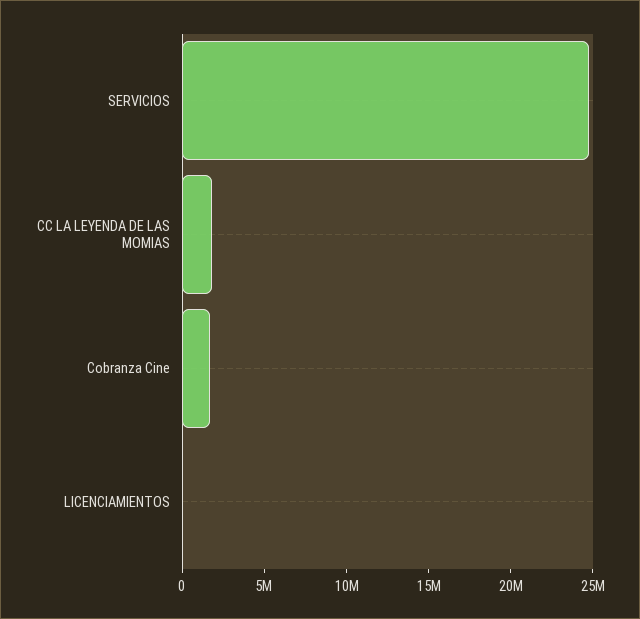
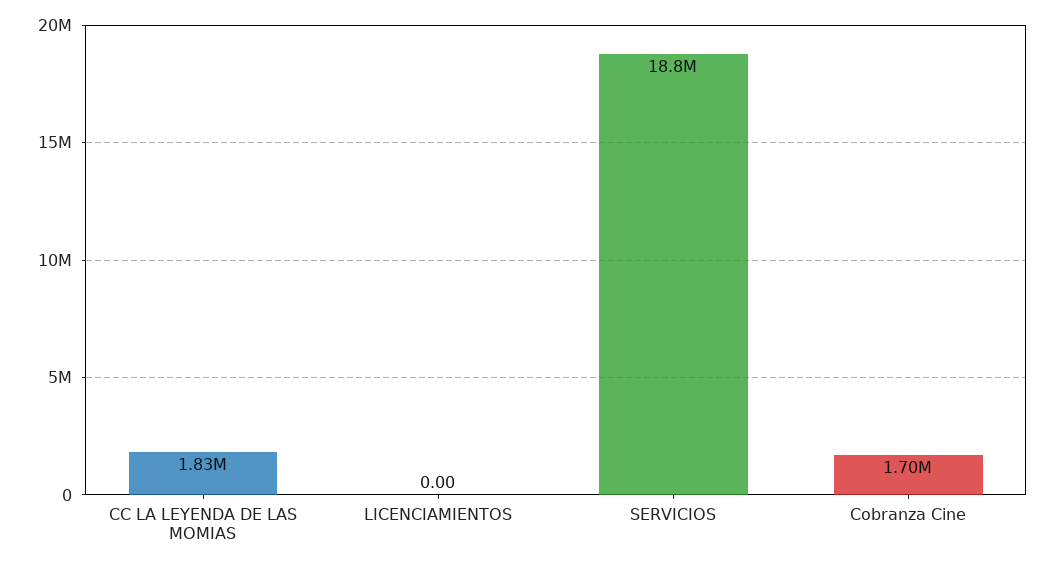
SERVICIOS: 25000000 -> 18800000

